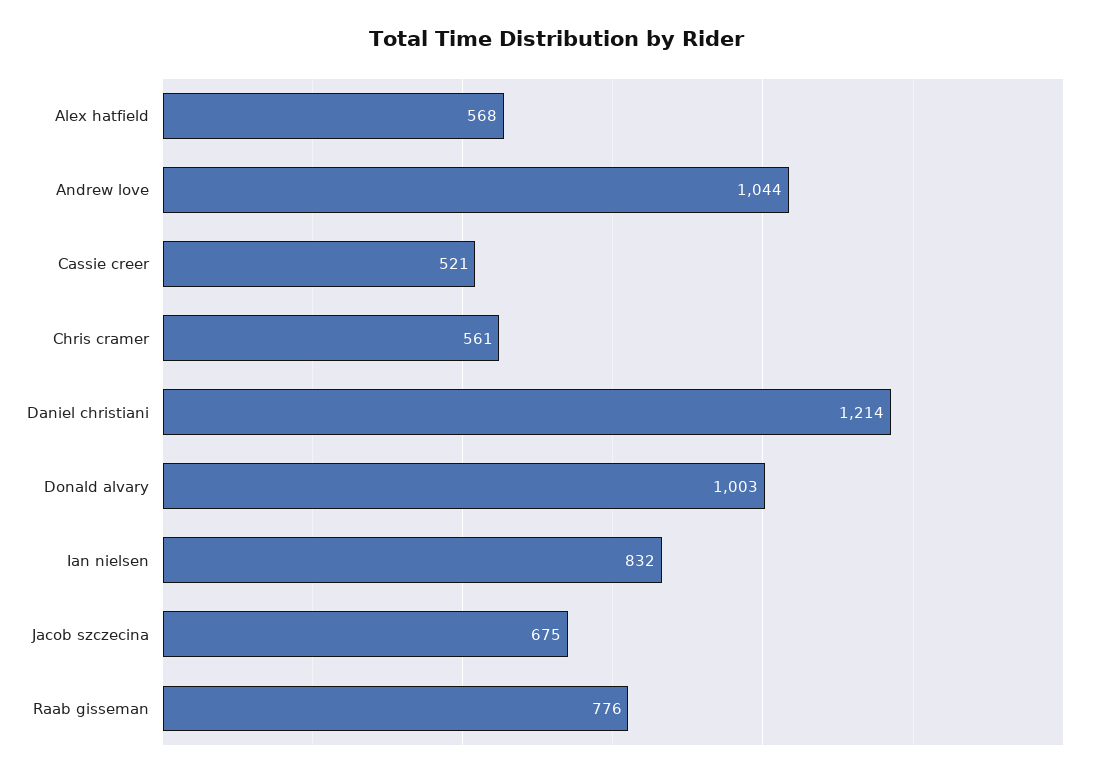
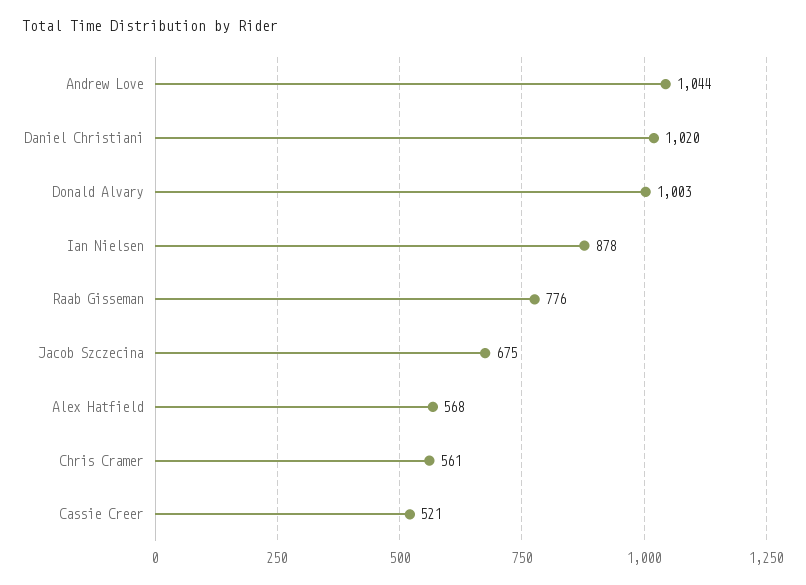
Daniel christiani: 1214 -> 1020
Ian nielsen: 832 -> 878

